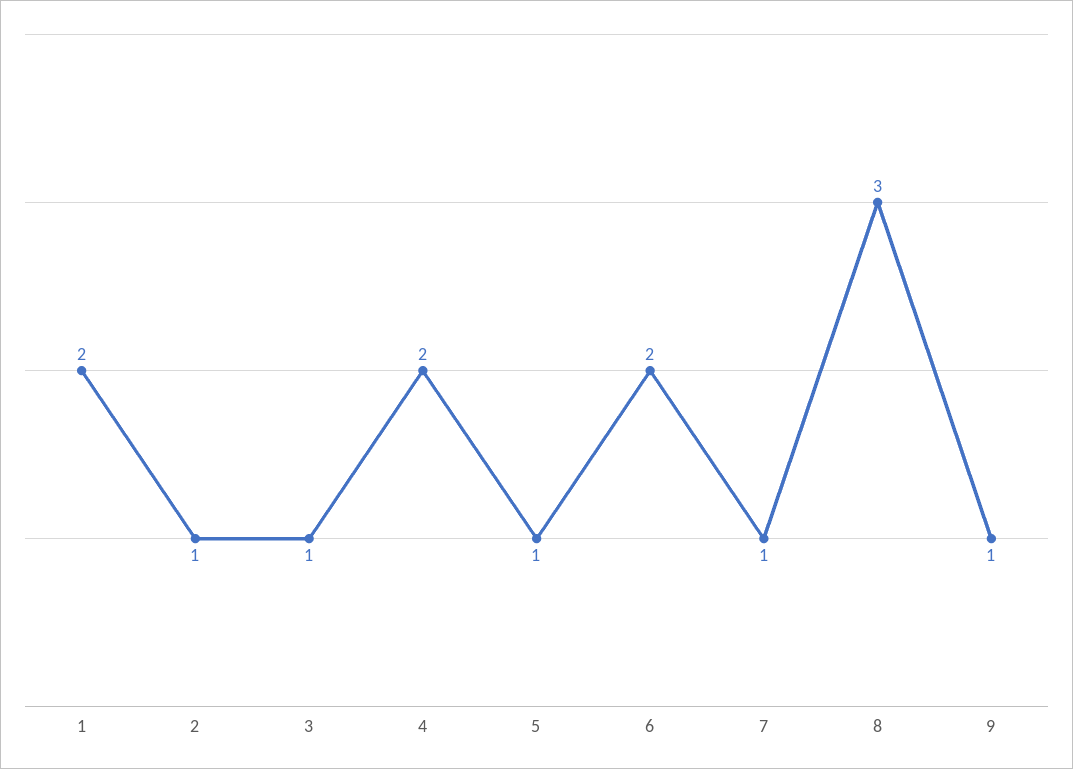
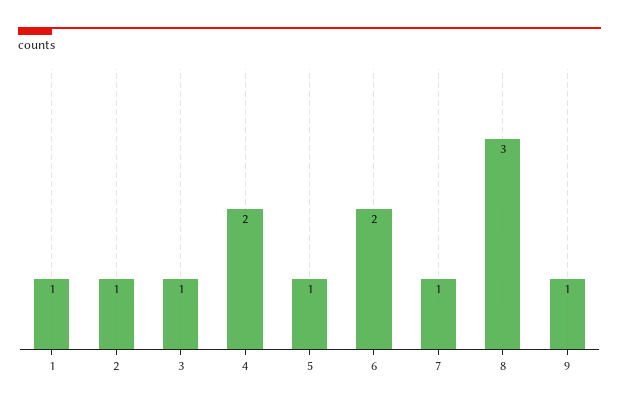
1: 2 -> 1

